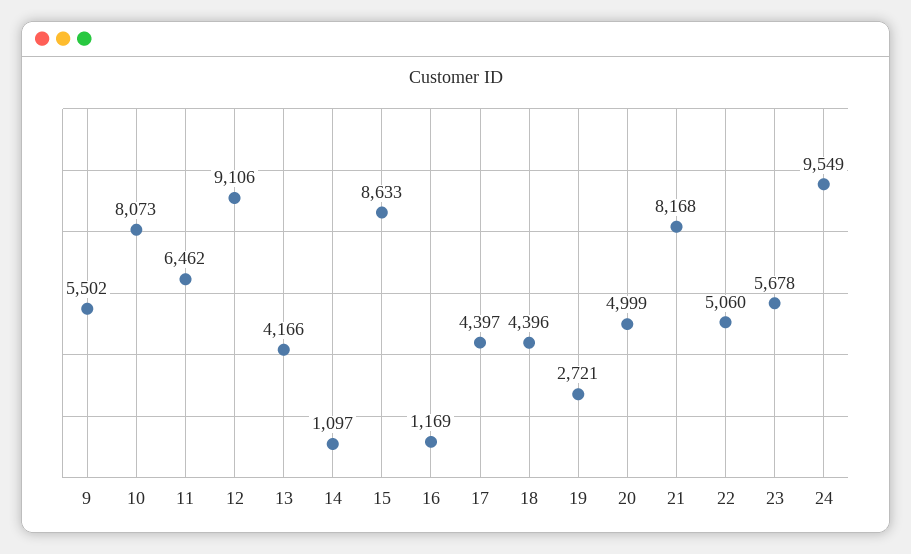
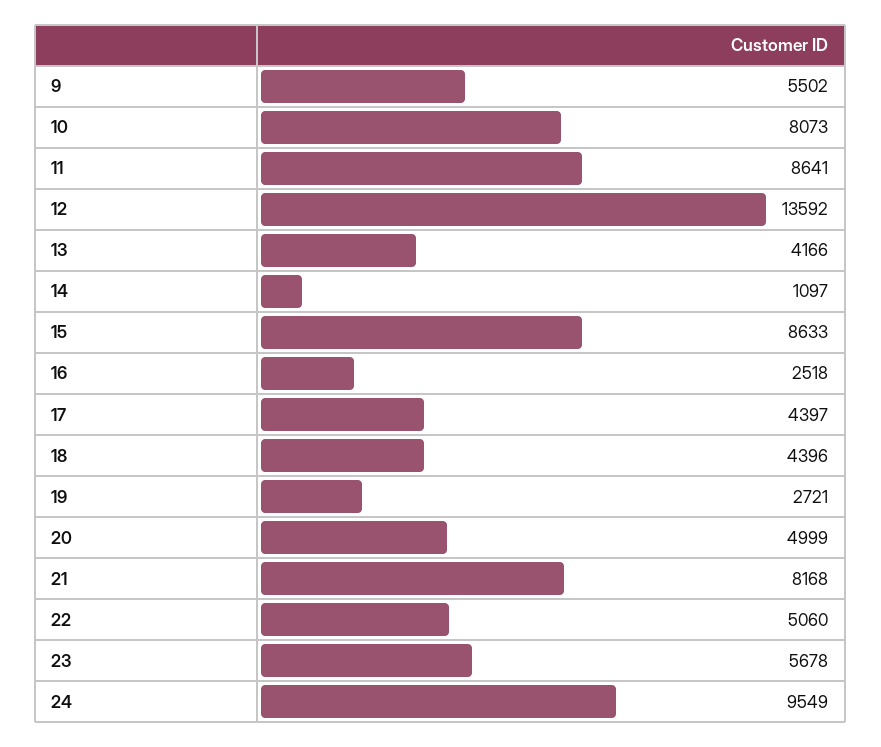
11: 6462 -> 8641
12: 9106 -> 13592
16: 1169 -> 2518

